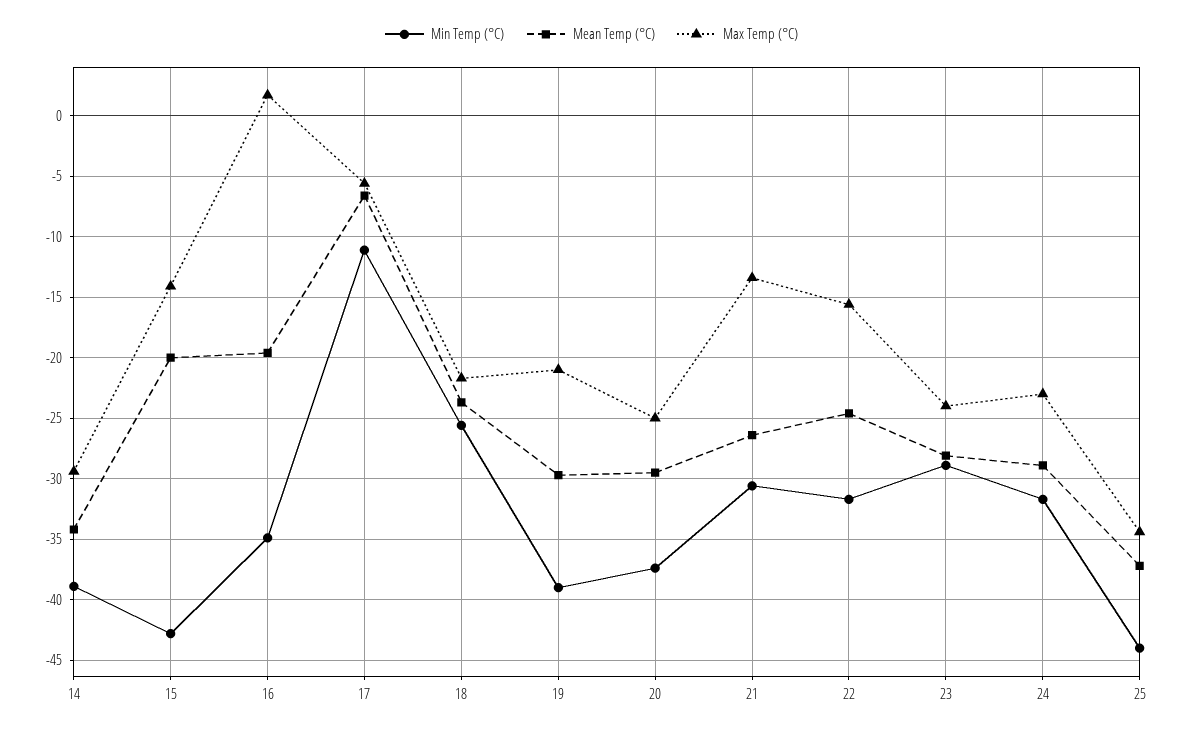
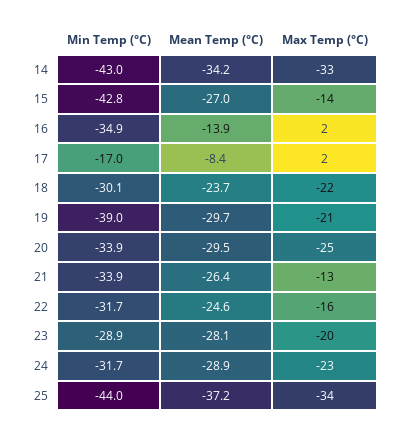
Min Temp (°C), 14: -39 -> -43
Max Temp (°C), 14: -29.5 -> -33
Mean Temp (°C), 15: -20 -> -27
Mean Temp (°C), 16: -19.5 -> -13.9
Min Temp (°C), 17: -11 -> -17
Mean Temp (°C), 17: -6.5 -> -8.4
Max Temp (°C), 17: -5.5 -> 2
Min Temp (°C), 18: -25.5 -> -30.1
Min Temp (°C), 20: -37.5 -> -33.9
Min Temp (°C), 21: -30.5 -> -33.9
Max Temp (°C), 23: -24 -> -20

